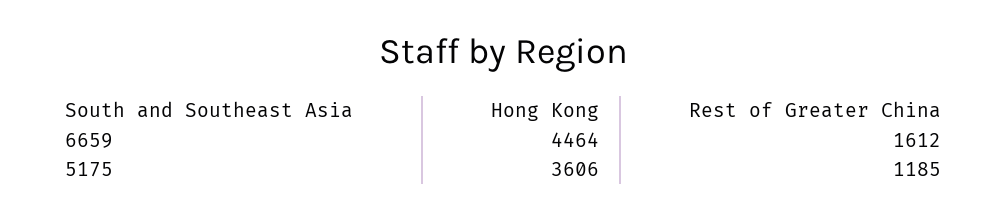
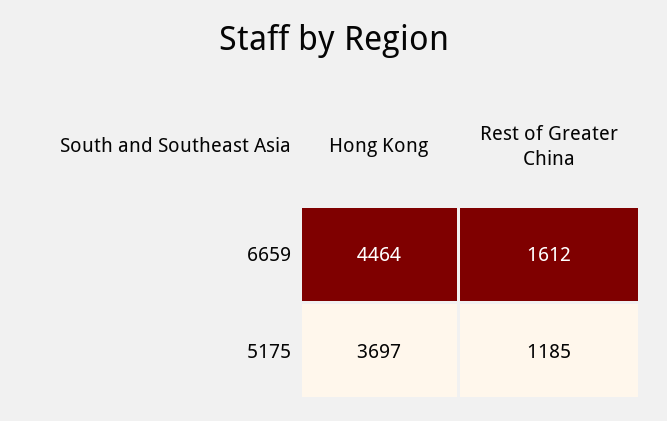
Hong Kong, 5175: 3606 -> 3697

